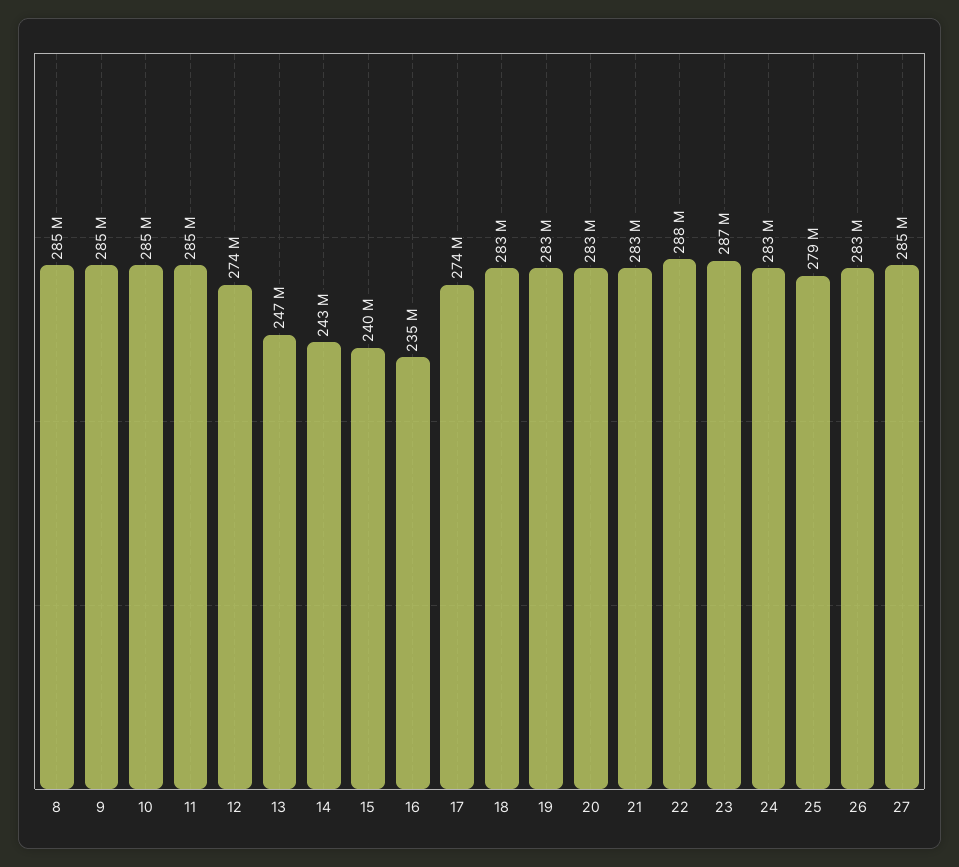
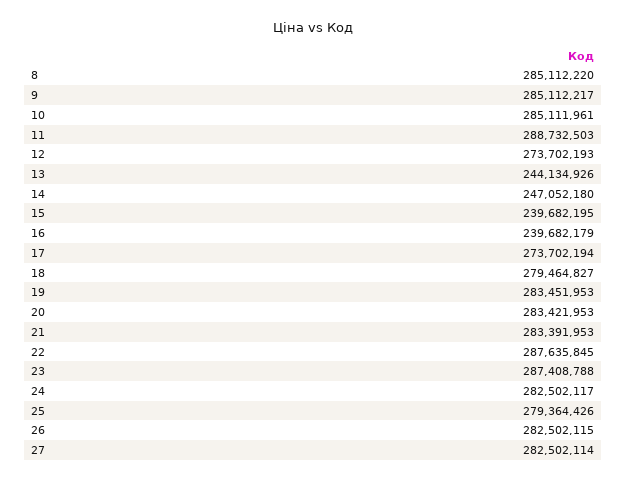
11: 285000000 -> 288732503
13: 247000000 -> 244134926
14: 243000000 -> 247052180
16: 235000000 -> 239682179
18: 283000000 -> 279464827
27: 285000000 -> 282502114

